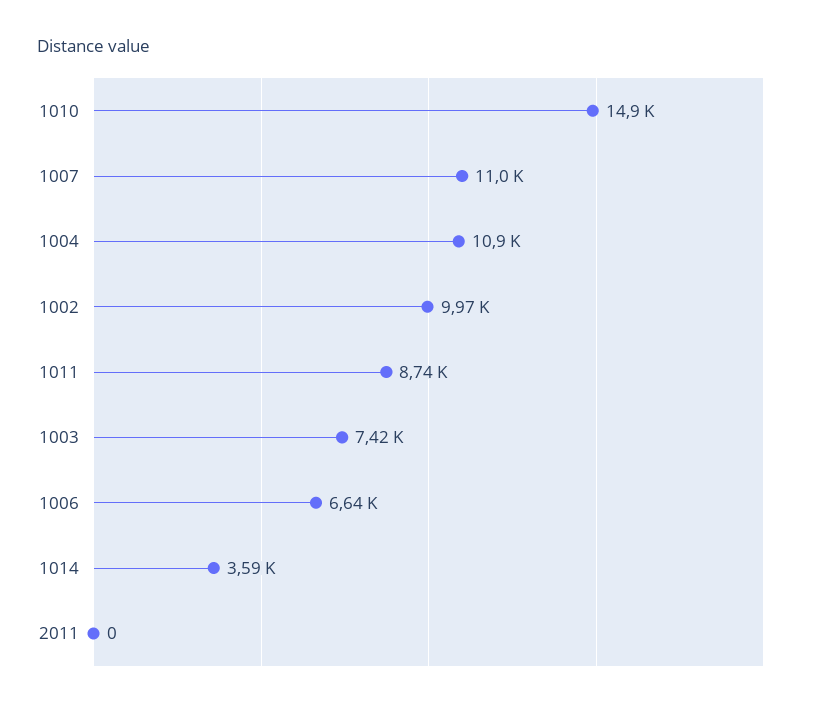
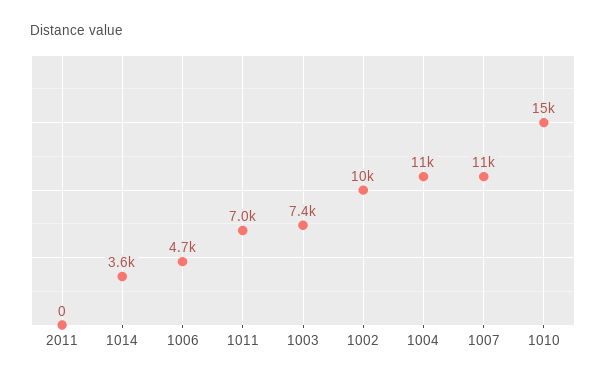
1011: 8740 -> 7000
1006: 6640 -> 4700

